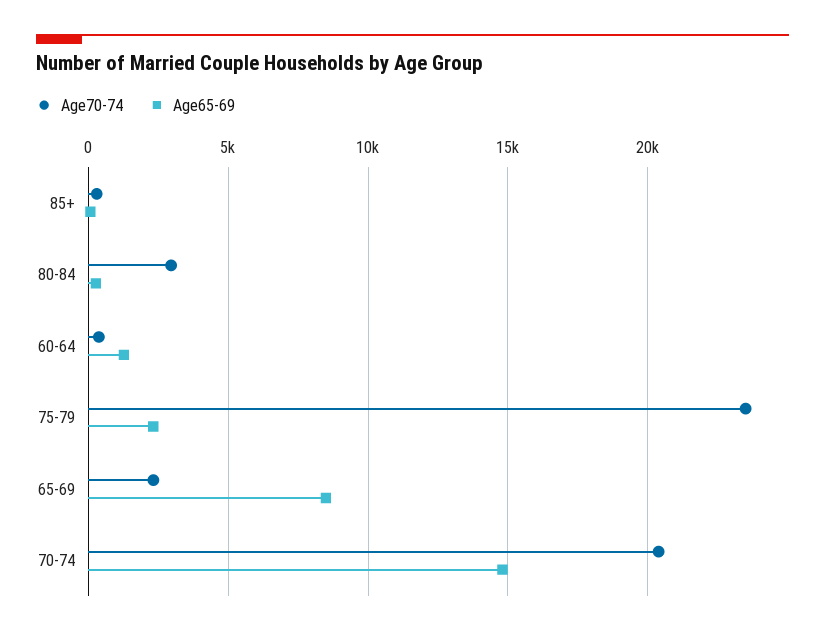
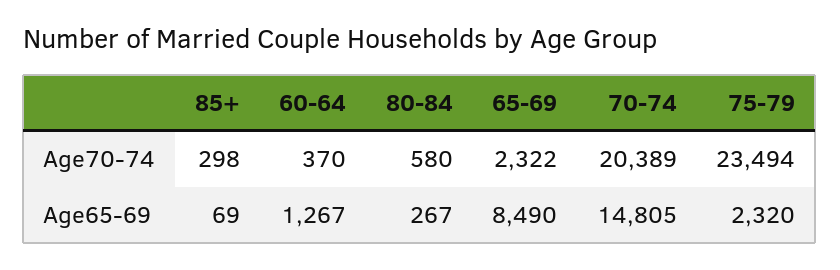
Age70-74, 80-84: 3000 -> 580

